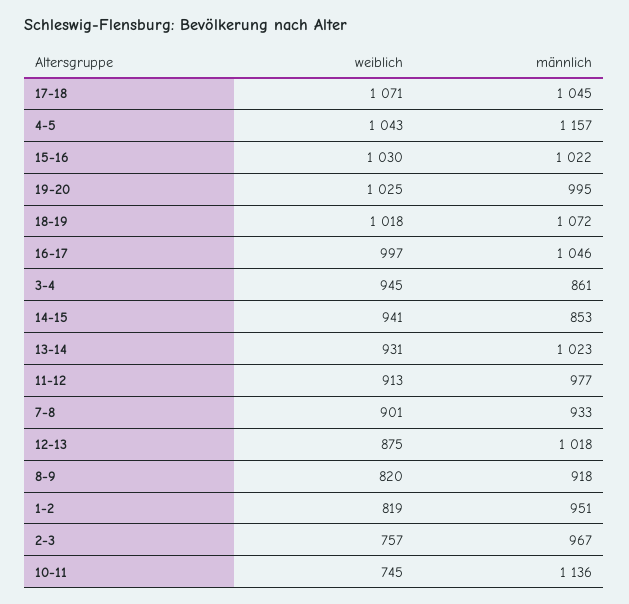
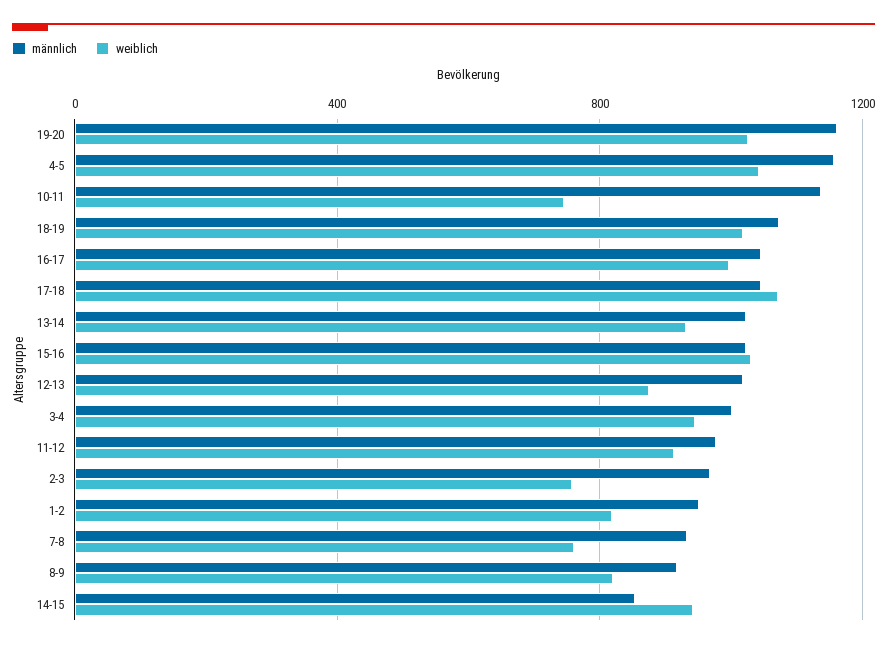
männlich, 19-20: 995 -> 1150
männlich, 3-4: 861 -> 1000
weiblich, 7-8: 901 -> 750

